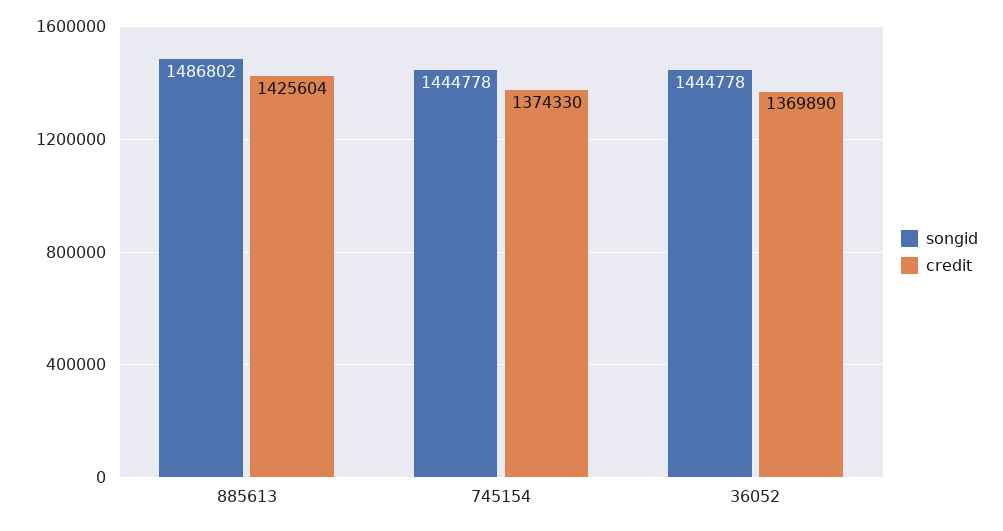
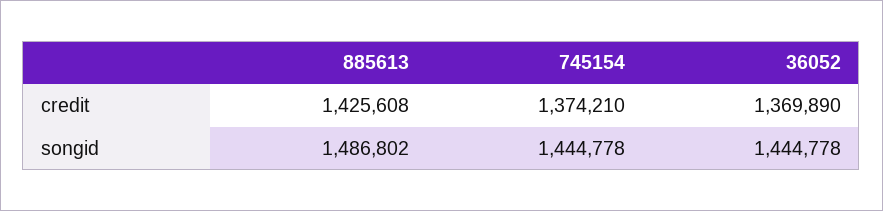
credit, 885613: 1425604 -> 1425608
credit, 745154: 1374330 -> 1374210

